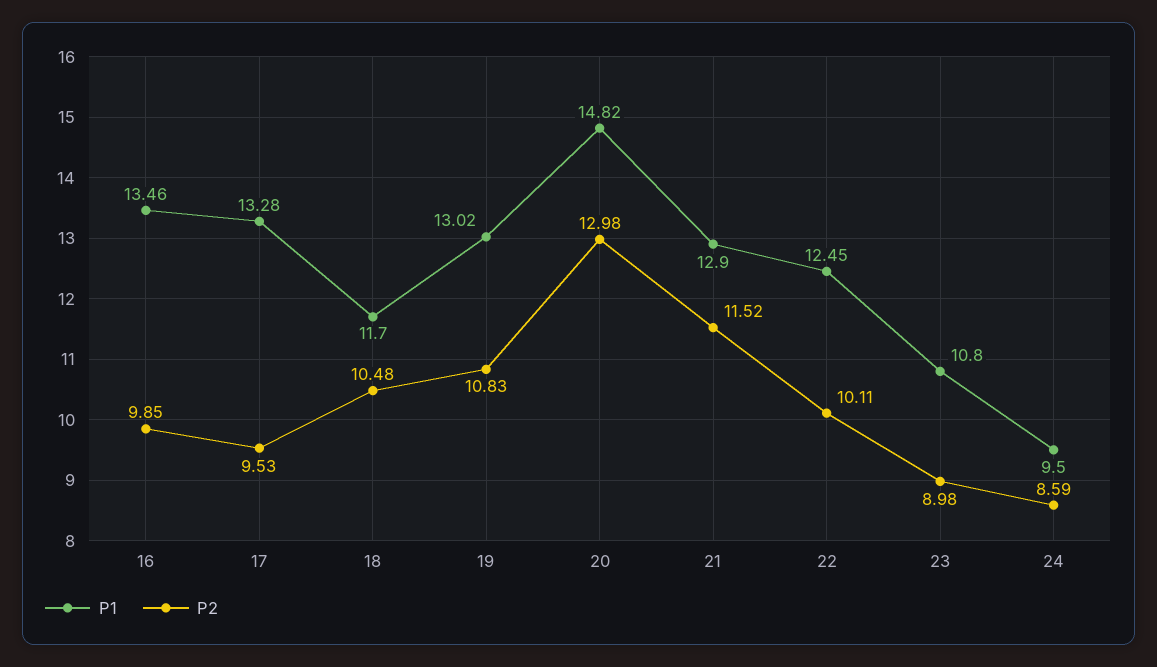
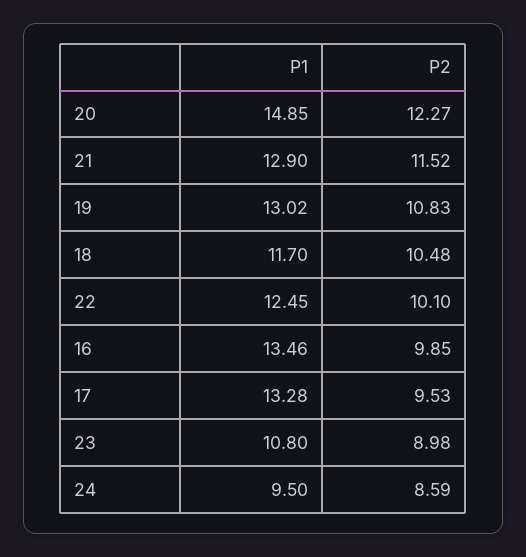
P1, 20: 14.82 -> 14.85
P2, 20: 12.98 -> 12.27
P2, 22: 10.11 -> 10.1

